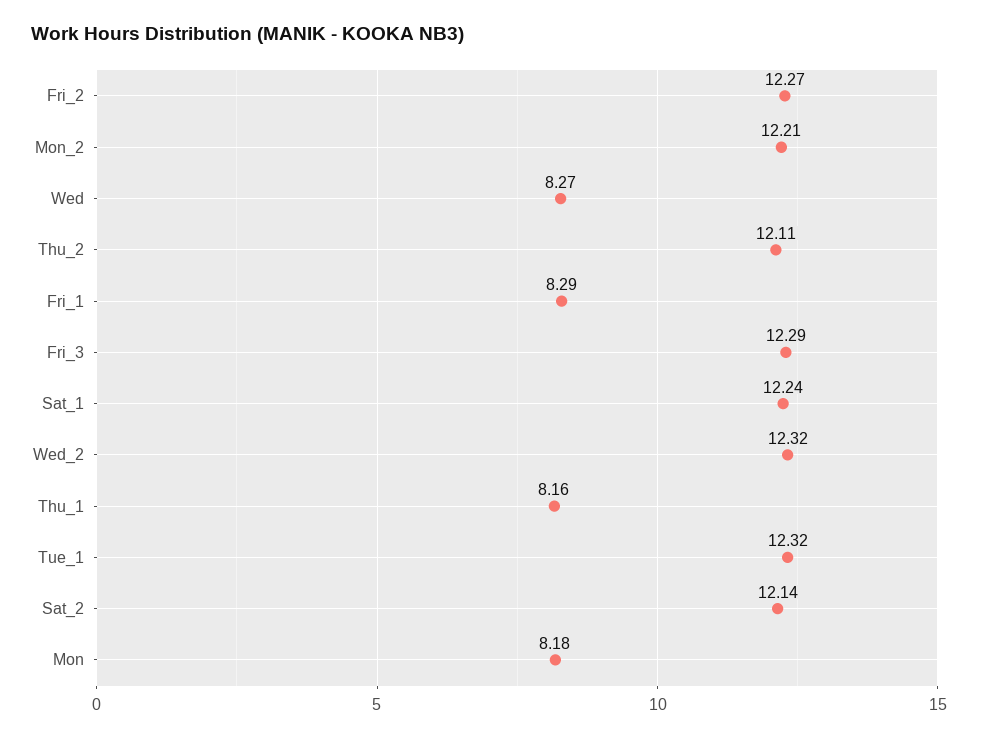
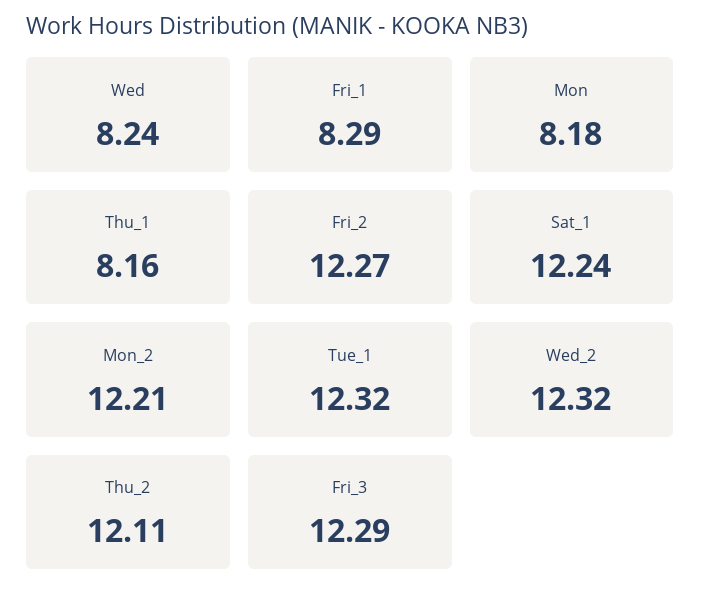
Wed: 8.27 -> 8.24
Sat_2: 12.14 -> none

